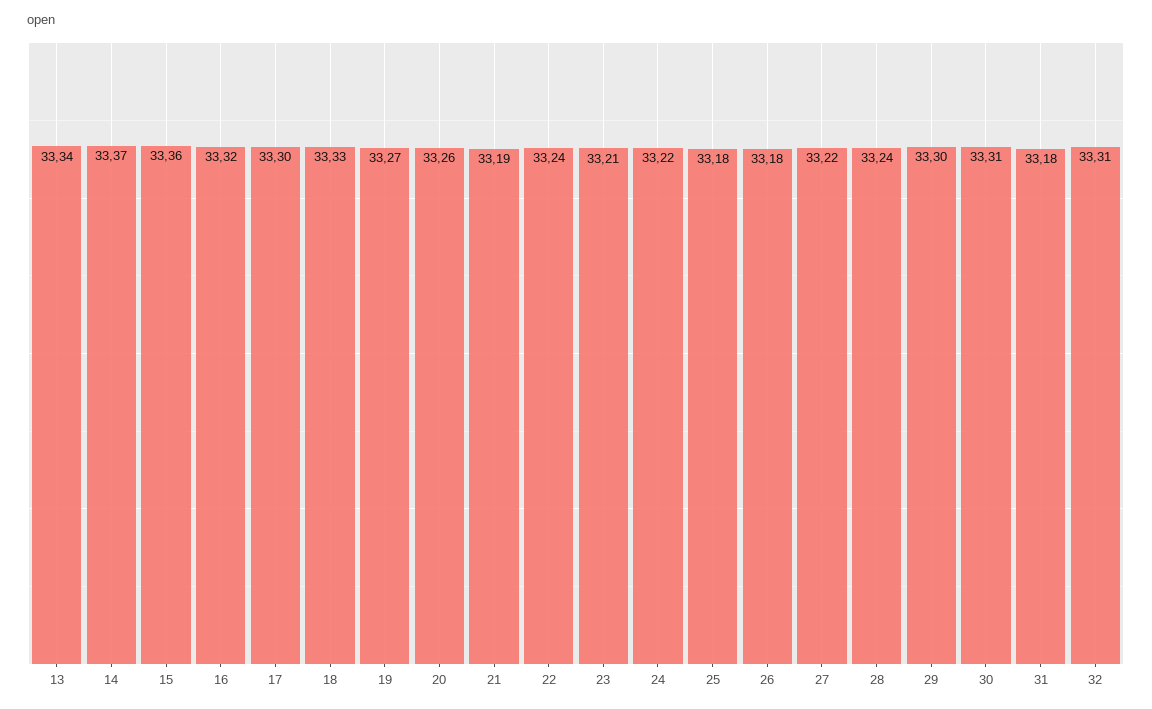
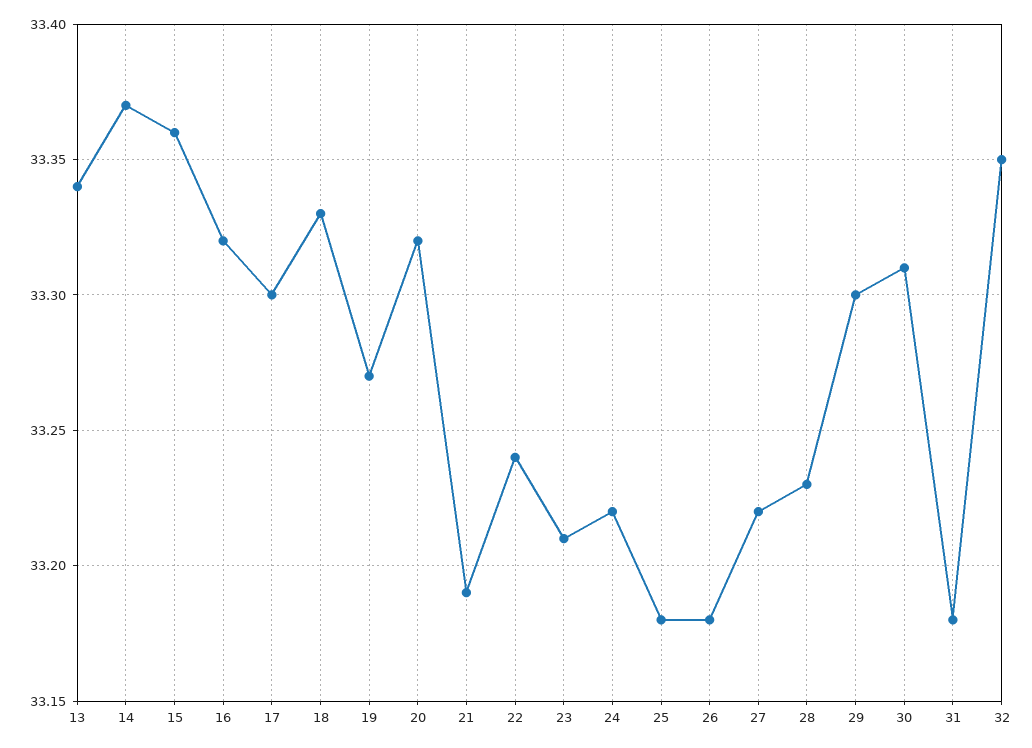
20: 33.26 -> 33.32
28: 33.24 -> 33.23
32: 33.31 -> 33.35

